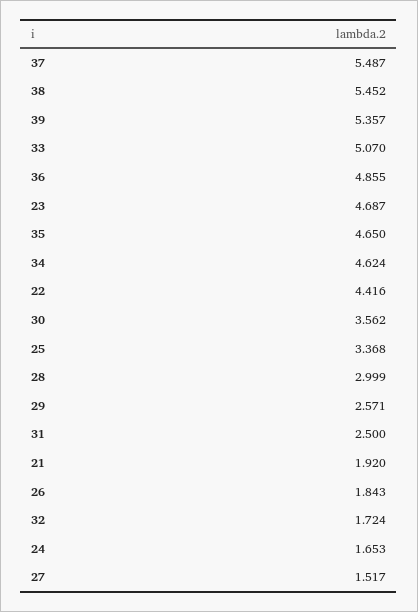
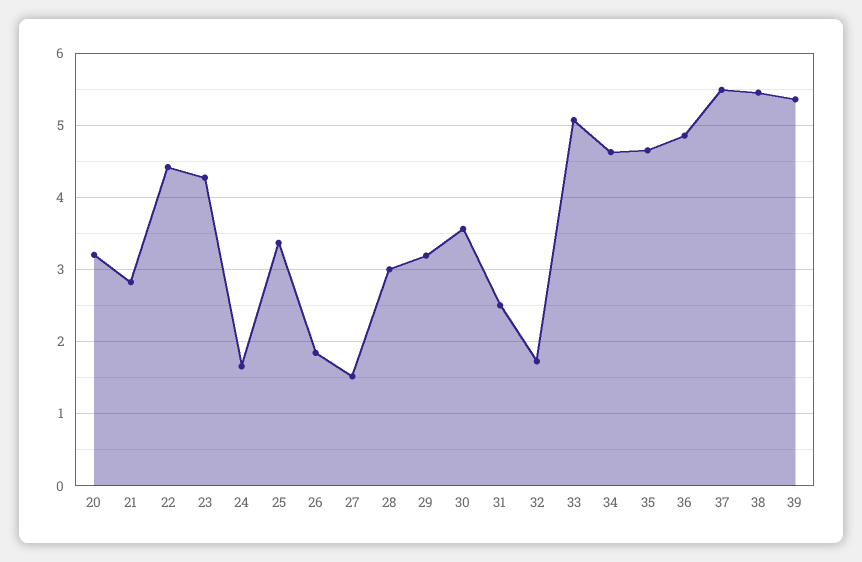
23: 4.687 -> 4.3
29: 2.571 -> 3.2
21: 1.92 -> 2.8
20: none -> 3.2

